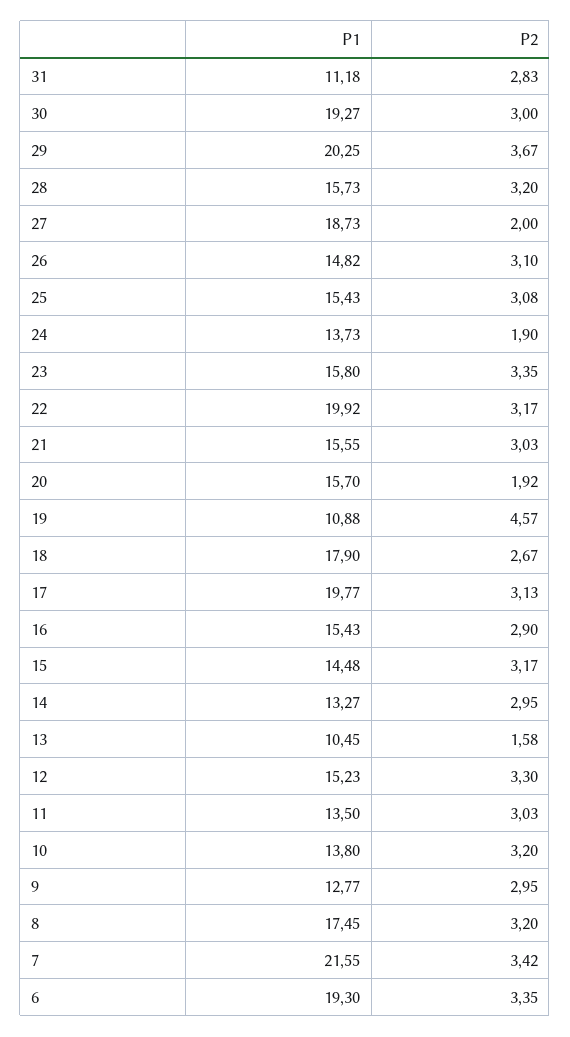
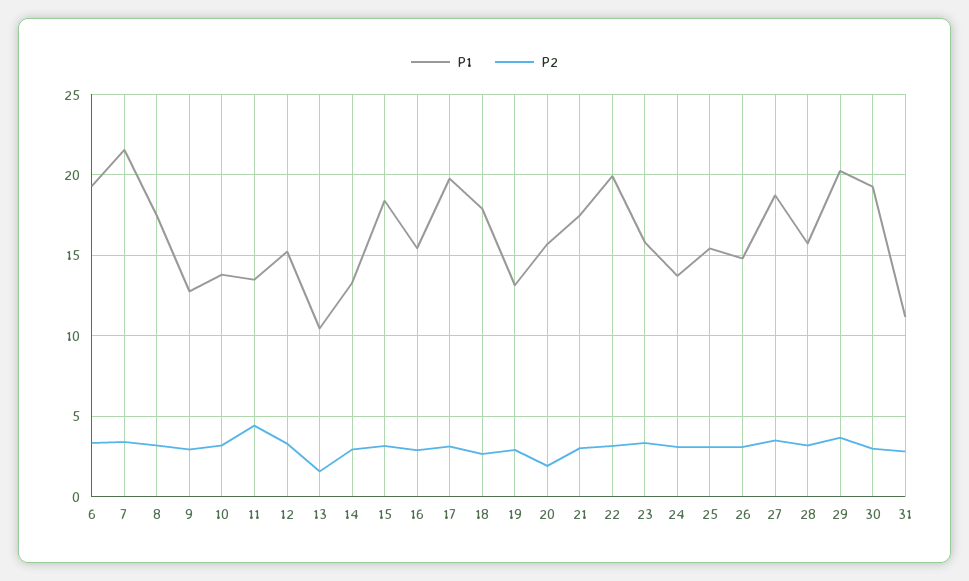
P2, 27: 2 -> 3.5
P2, 24: 1.9 -> 3
P1, 21: 15.55 -> 17.5
P1, 19: 10.88 -> 13
P2, 19: 4.57 -> 3
P1, 15: 14.48 -> 18.5
P2, 11: 3.03 -> 4.5

